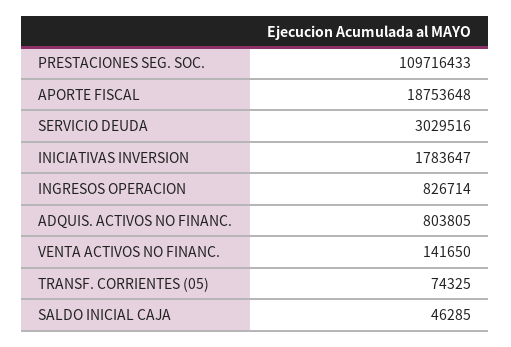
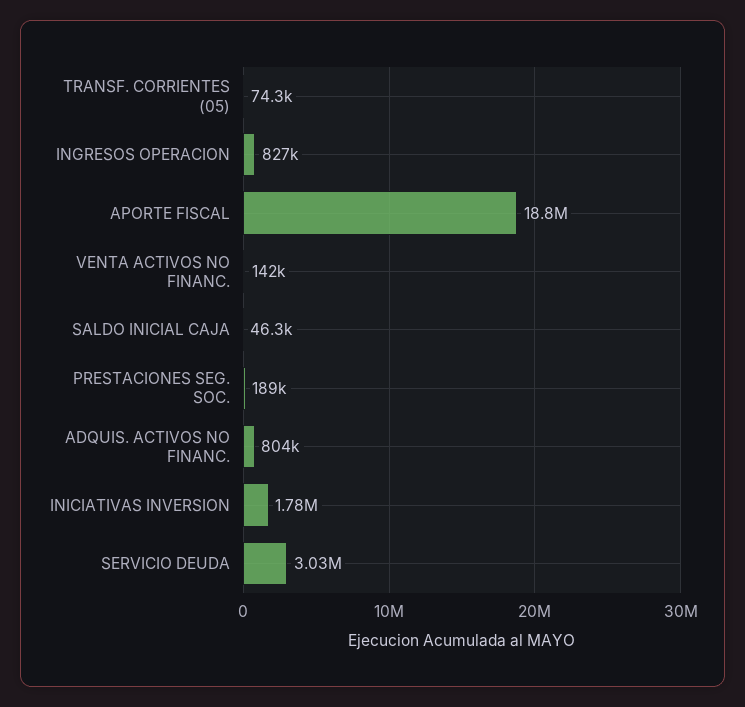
PRESTACIONES SEG. SOC.: 109716433 -> 189000

